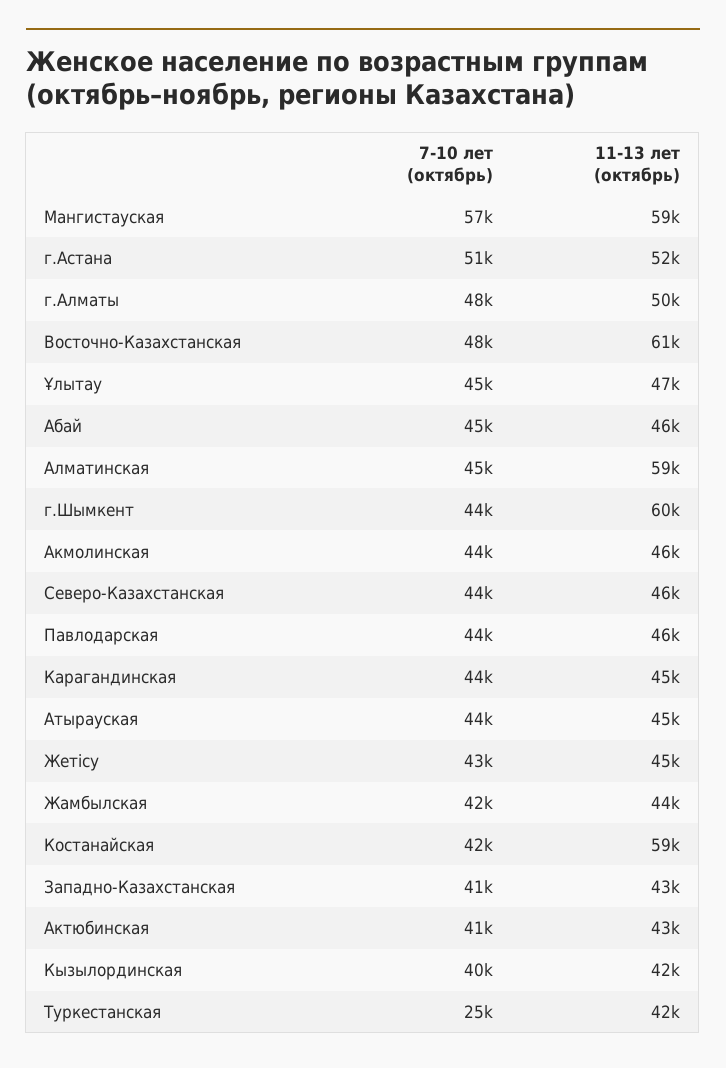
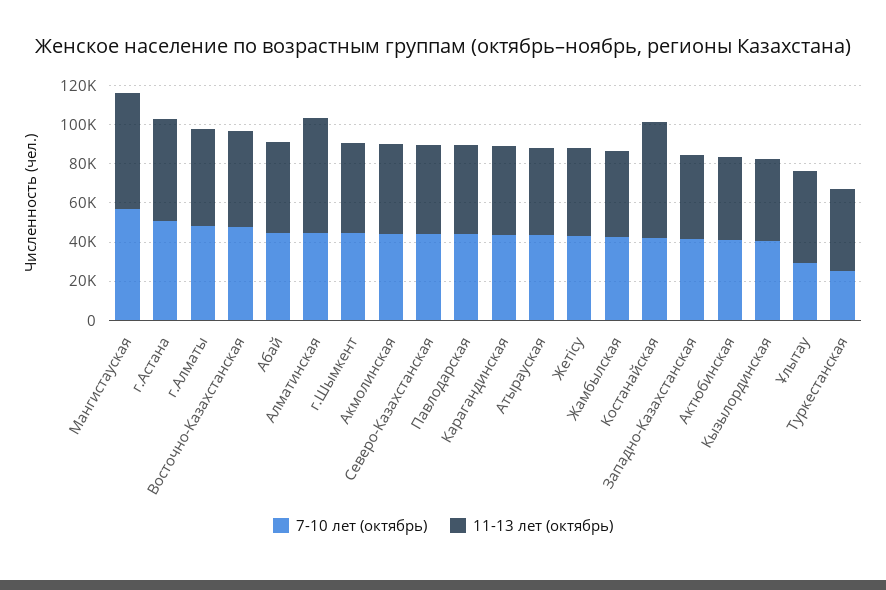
11-13 лет (октябрь), Восточно-Казахстанская: 61000 -> 50000
7-10 лет (октябрь), Ұлытау: 45000 -> 30000
11-13 лет (октябрь), г.Шымкент: 60000 -> 45000

